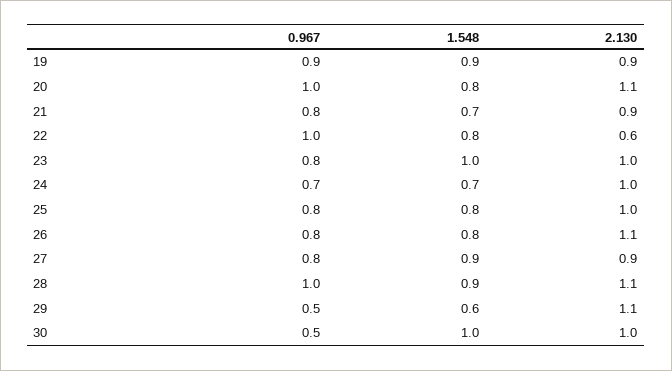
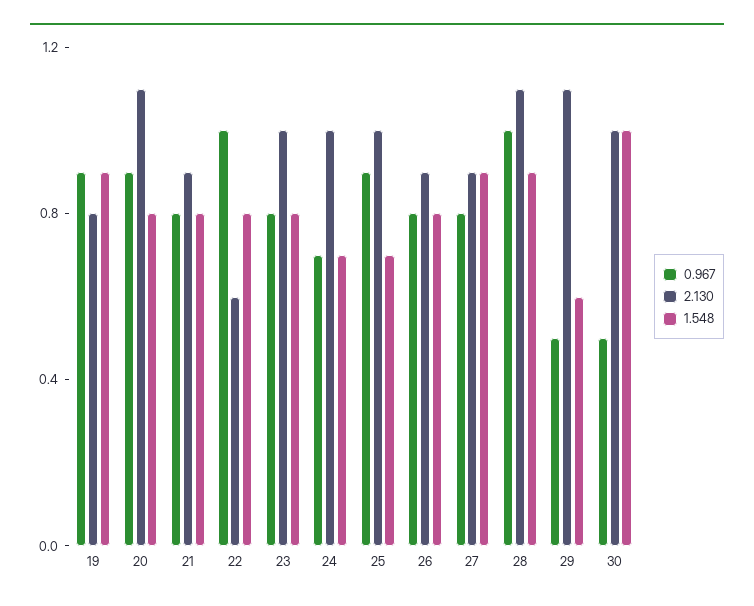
2.130, 19: 0.9 -> 0.8
0.967, 20: 1 -> 0.9
1.548, 21: 0.7 -> 0.8
1.548, 23: 1 -> 0.8
0.967, 25: 0.8 -> 0.9
1.548, 25: 0.8 -> 0.7
2.130, 26: 1.1 -> 0.9

